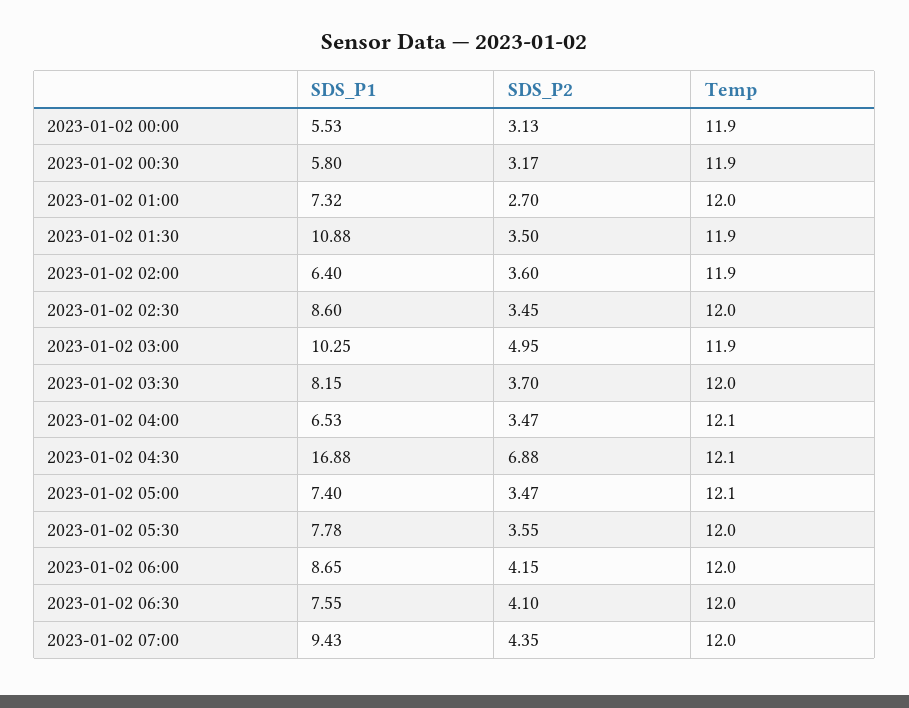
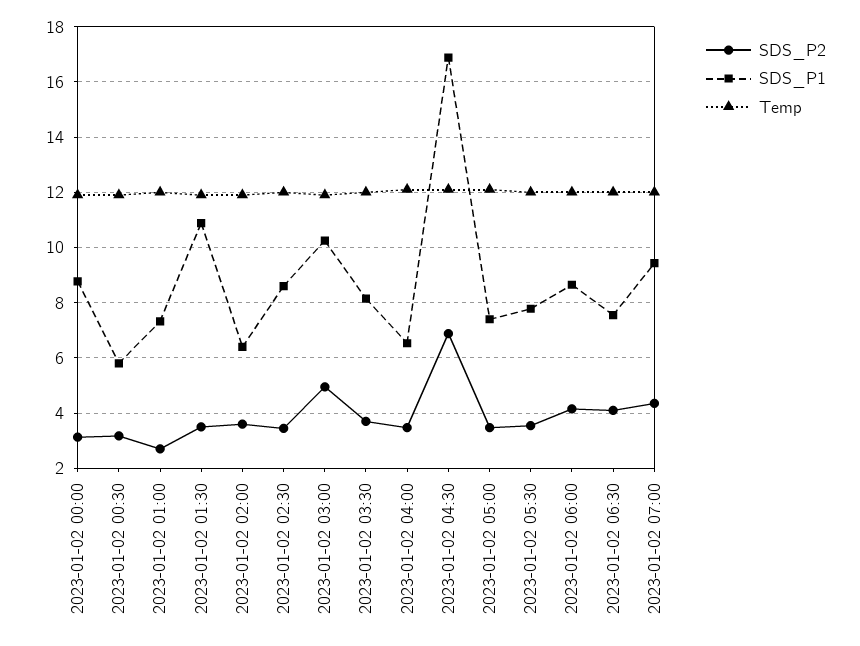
SDS_P1, 2023-01-02 00:00: 5.53 -> 8.75

